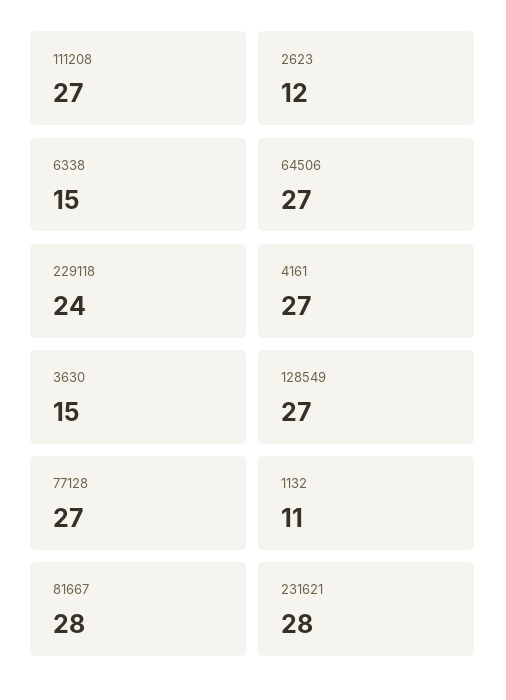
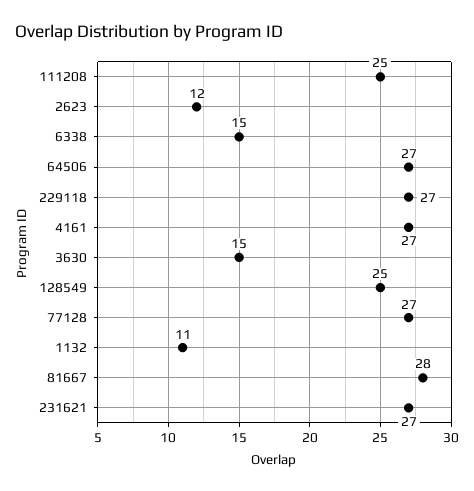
111208: 27 -> 25
229118: 24 -> 27
128549: 27 -> 25
231621: 28 -> 27

